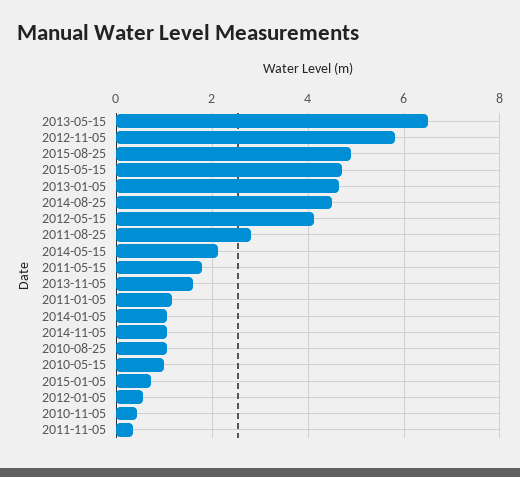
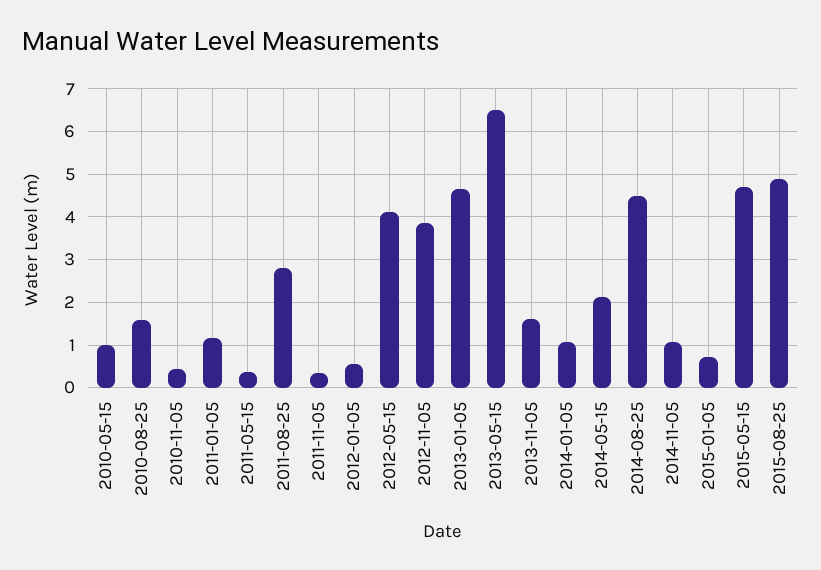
2012-11-05: 5.8 -> 3.8
2011-05-15: 1.8 -> 0.4
2010-08-25: 1 -> 1.6

